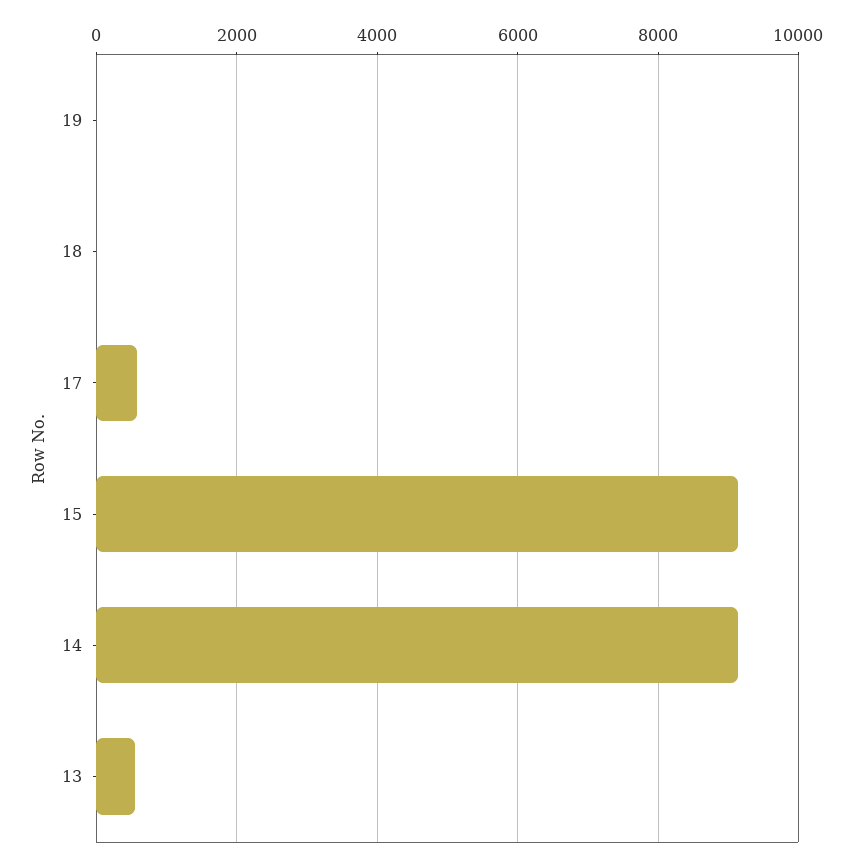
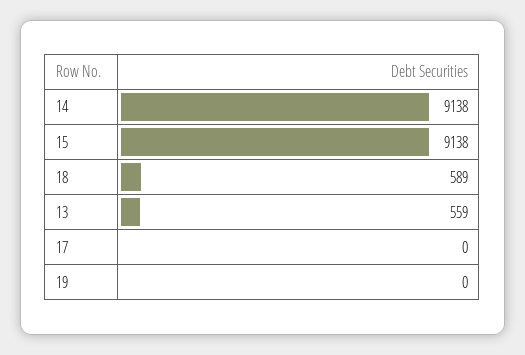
18: 0 -> 589
17: 600 -> 0

